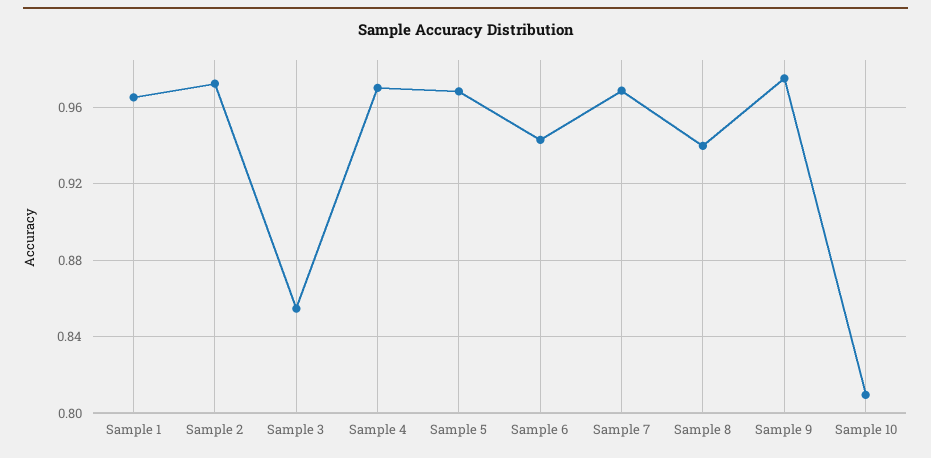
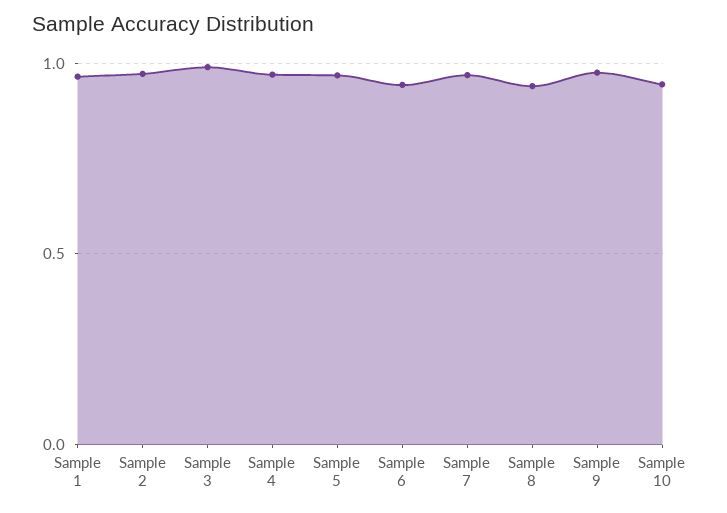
Sample 3: 0.855 -> 1
Sample 10: 0.81 -> 0.95

